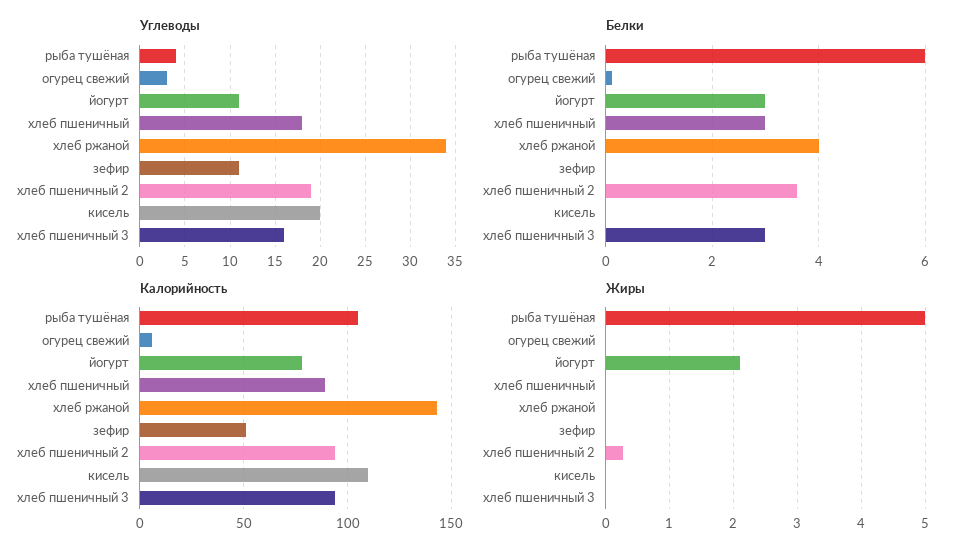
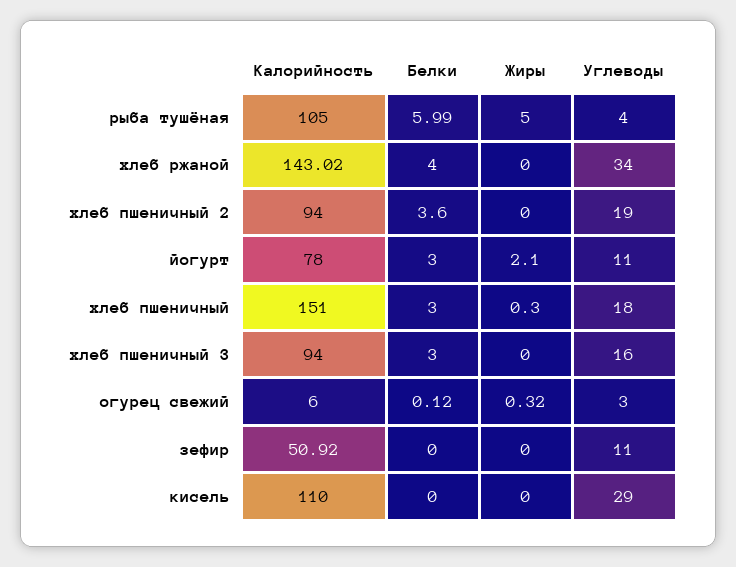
Углеводы, кисель: 20 -> 29
Калорийность, хлеб пшеничный: 90 -> 151
Жиры, огурец свежий: 0 -> 0.32
Жиры, хлеб пшеничный: 0 -> 0.3
Жиры, хлеб пшеничный 2: 0.3 -> 0

